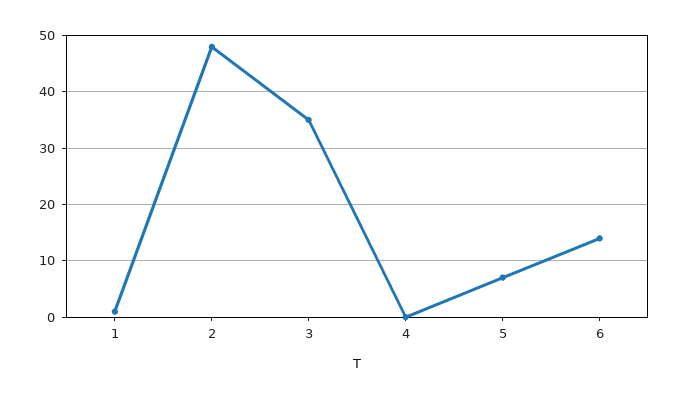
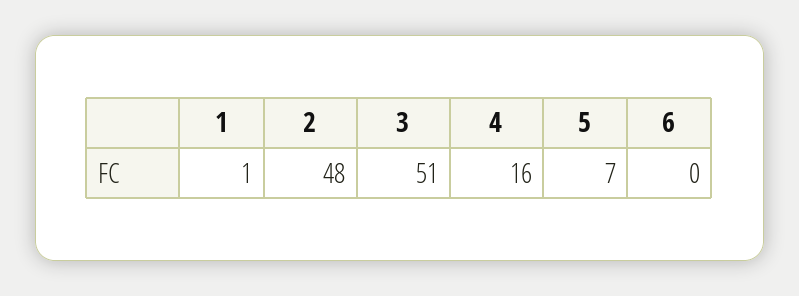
3: 35 -> 51
4: 0 -> 16
6: 15 -> 0

